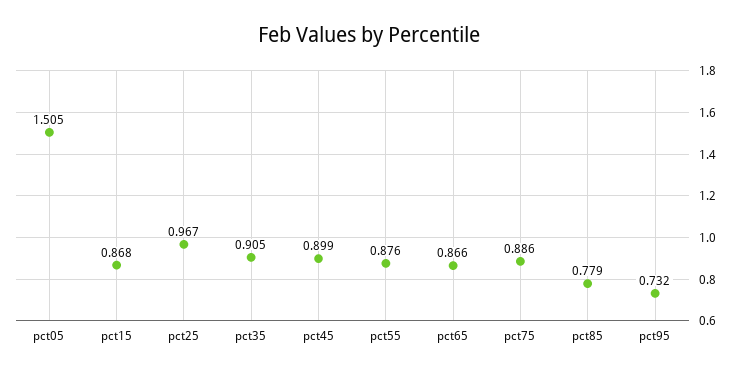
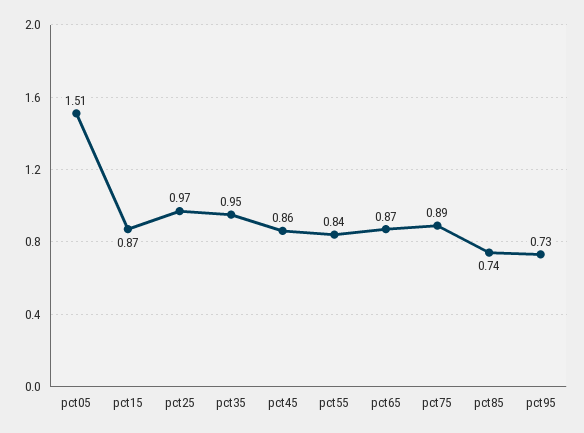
pct35: 0.905 -> 0.95
pct45: 0.899 -> 0.86
pct55: 0.876 -> 0.84
pct85: 0.779 -> 0.74

